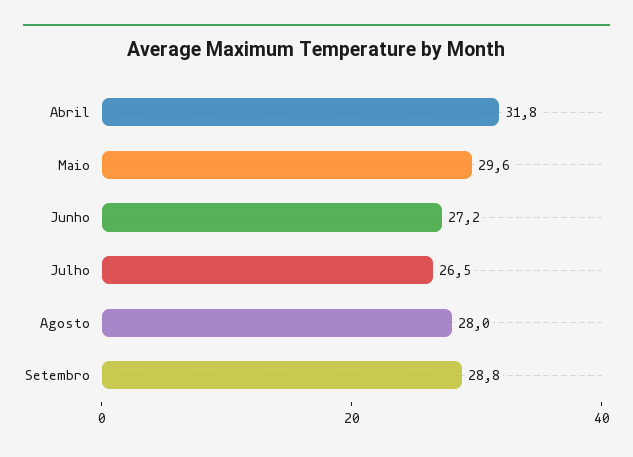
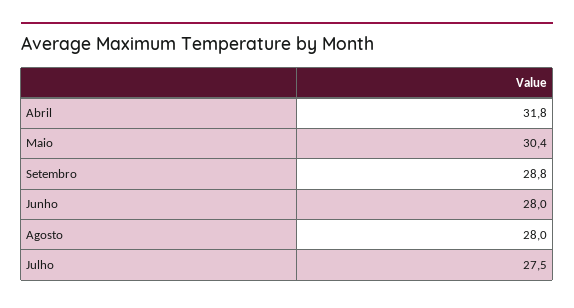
Maio: 29.6 -> 30.4
Junho: 27.2 -> 28
Julho: 26.5 -> 27.5

